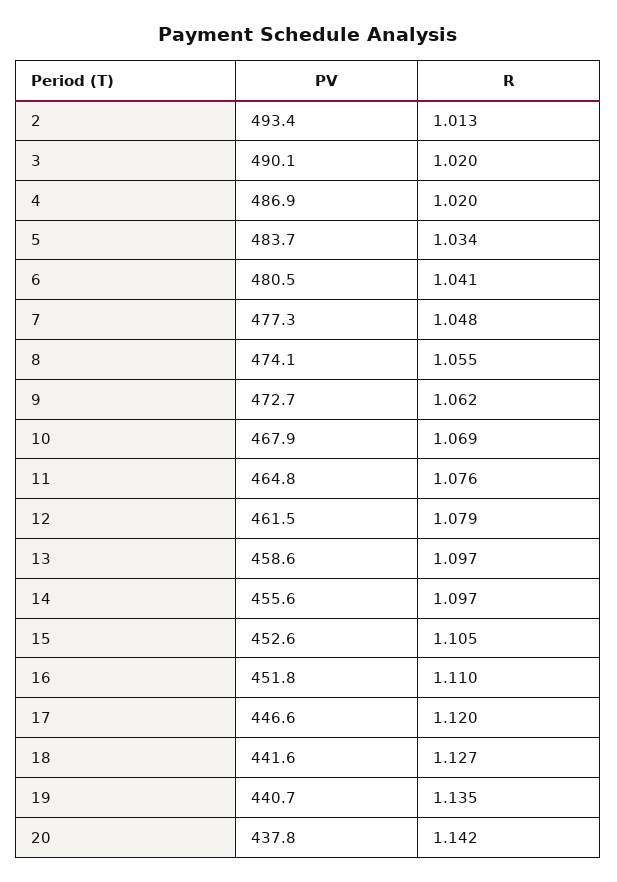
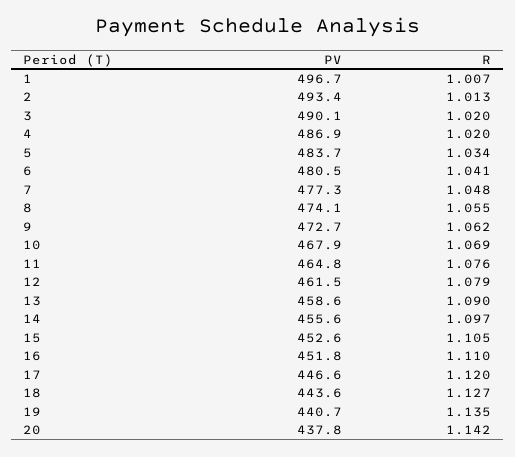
R, 13: 1.097 -> 1.09
PV, 18: 441.6 -> 443.6
PV, 1: none -> 496.7
R, 1: none -> 1.007

